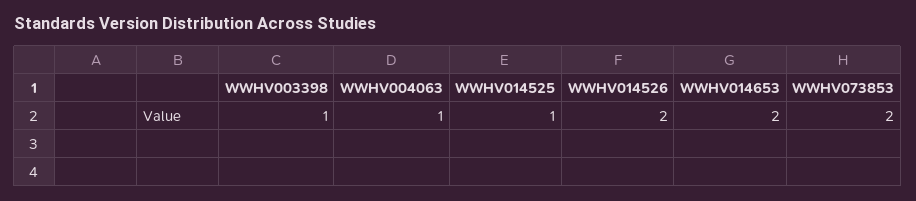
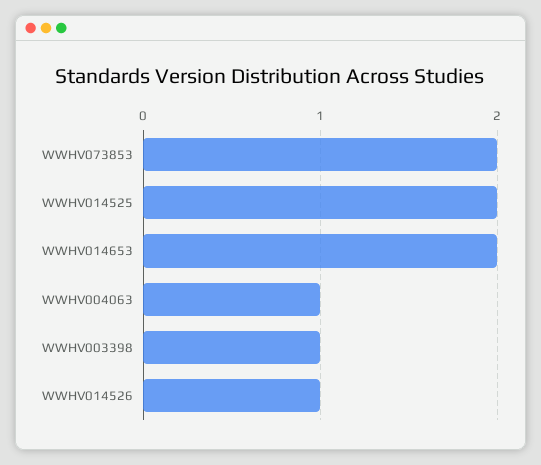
WWHV014525: 1 -> 2
WWHV014526: 2 -> 1

